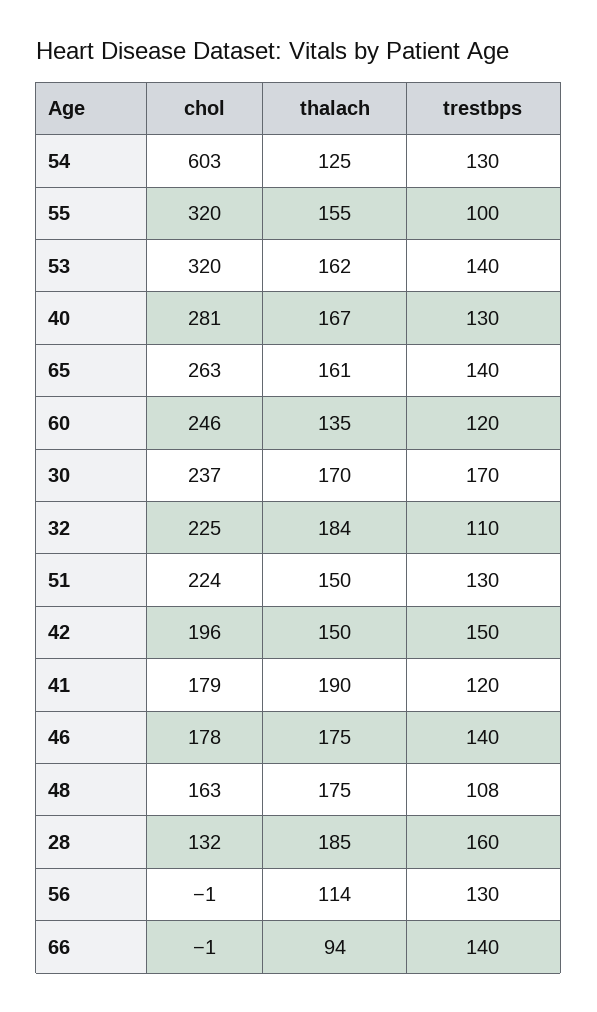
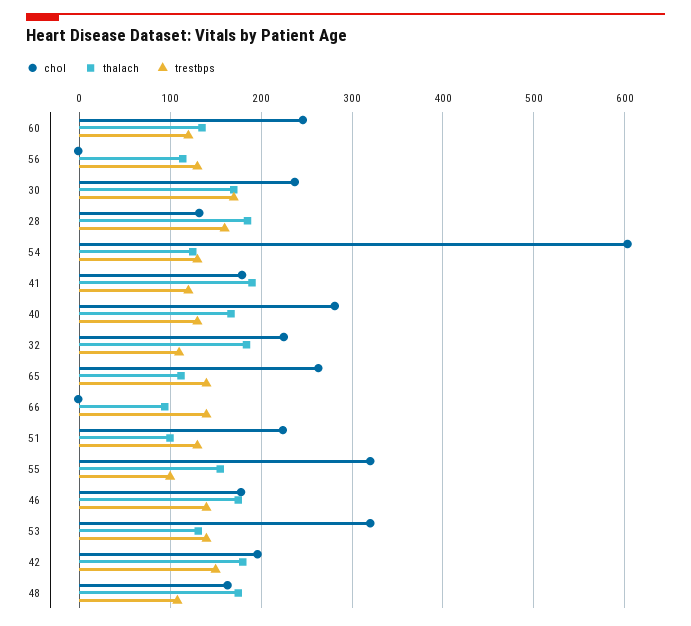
thalach, 53: 162 -> 130
thalach, 65: 161 -> 110
thalach, 51: 150 -> 100
thalach, 42: 150 -> 180

